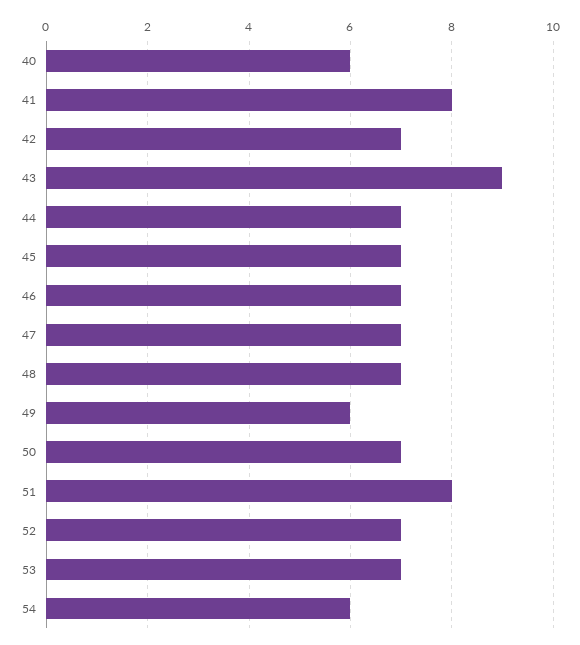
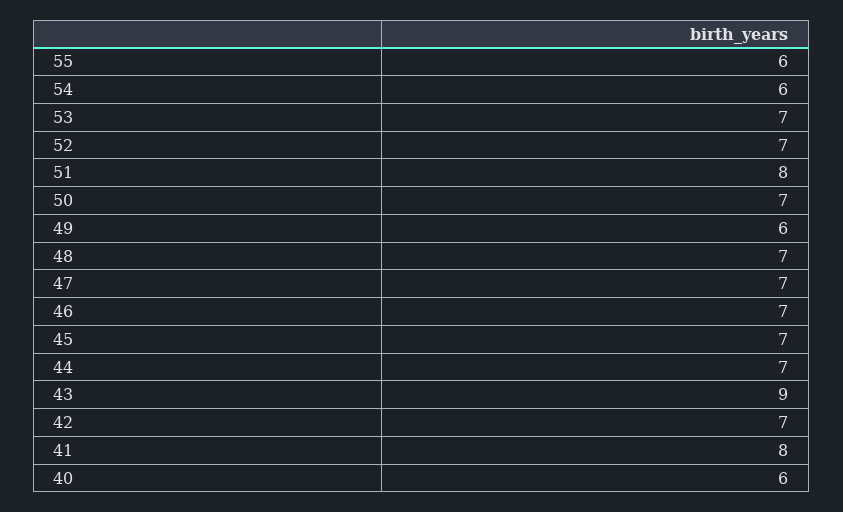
55: none -> 6

